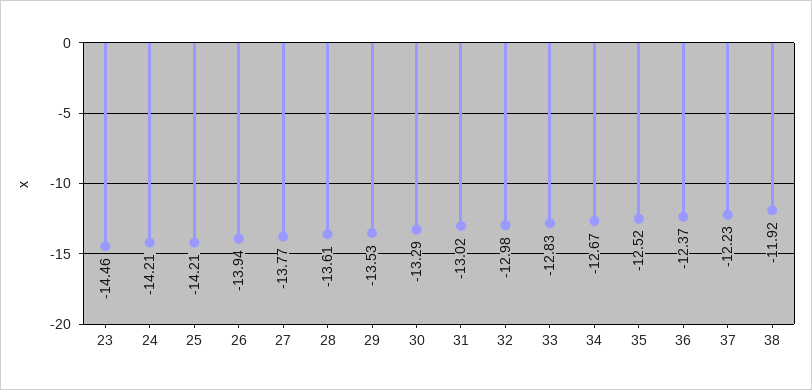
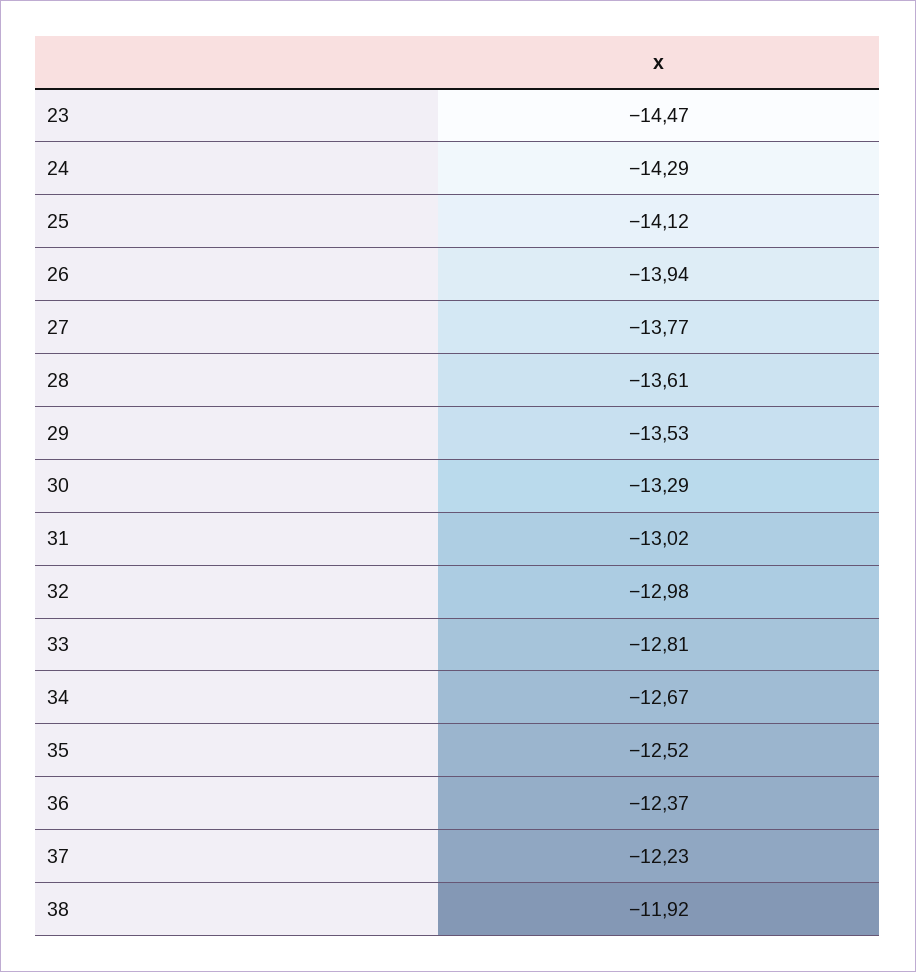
23: -14.46 -> -14.47
24: -14.21 -> -14.29
25: -14.21 -> -14.12
33: -12.83 -> -12.81

